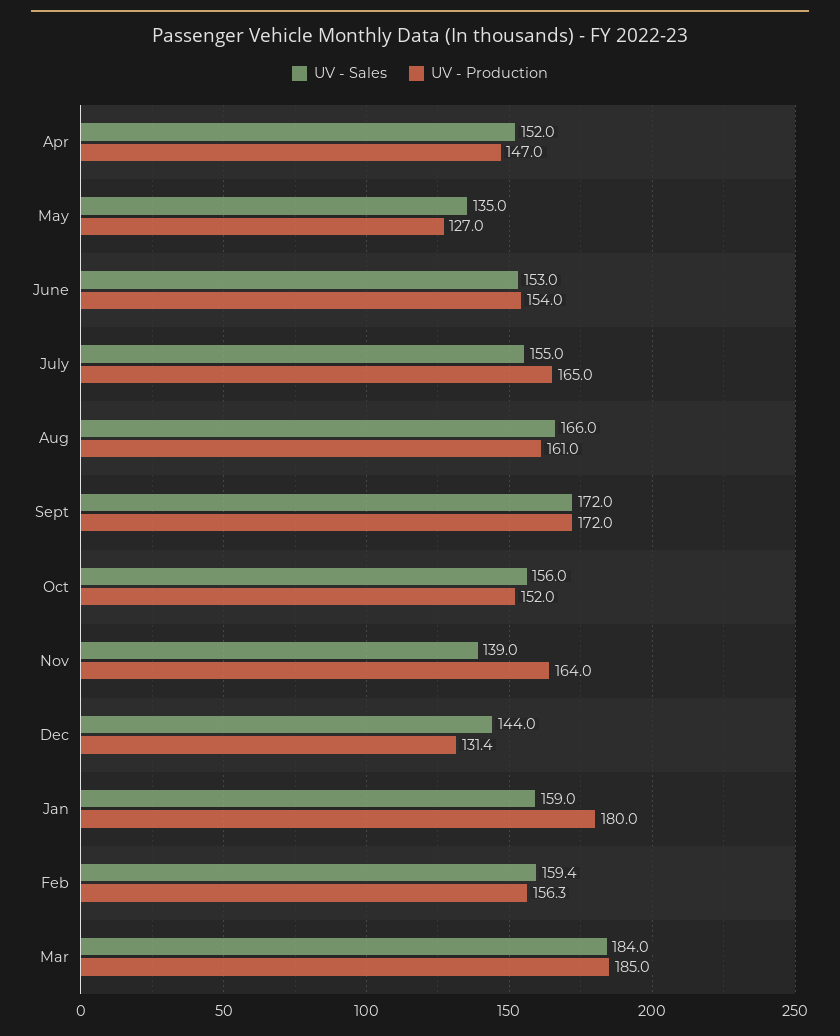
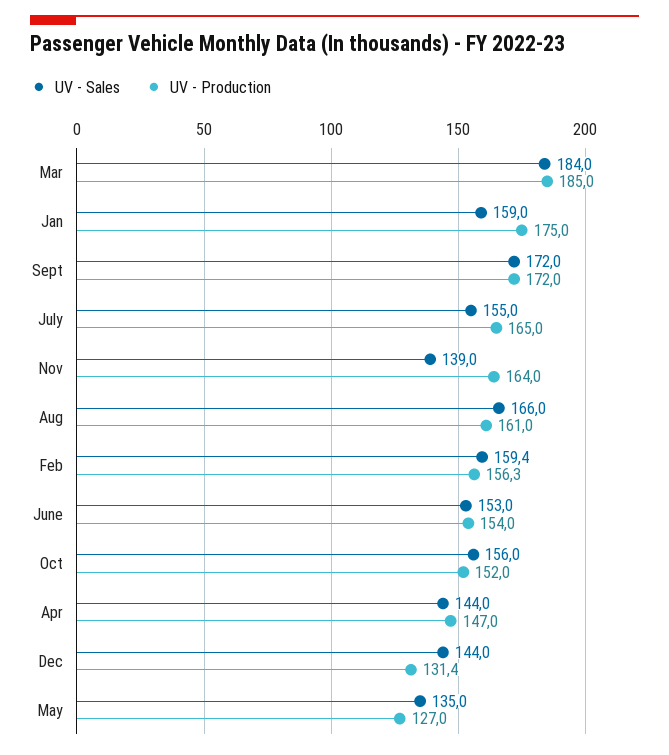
UV - Sales, Apr: 152 -> 144
UV - Production, Jan: 180 -> 175

